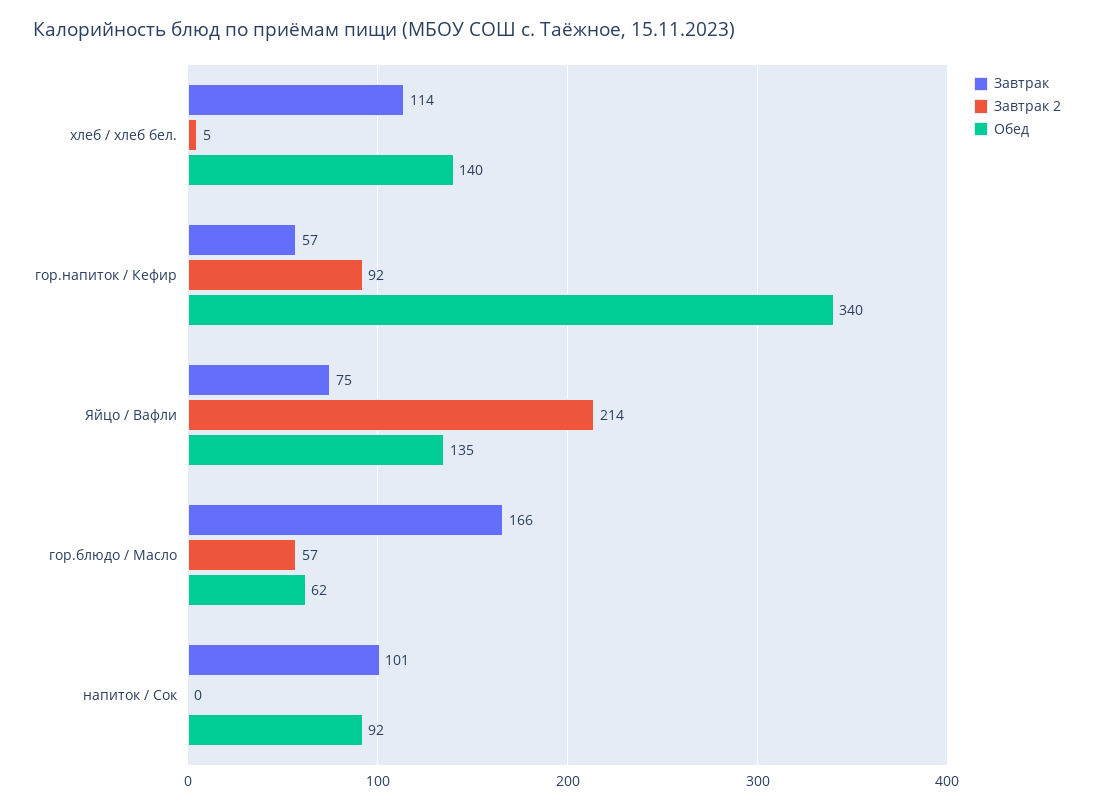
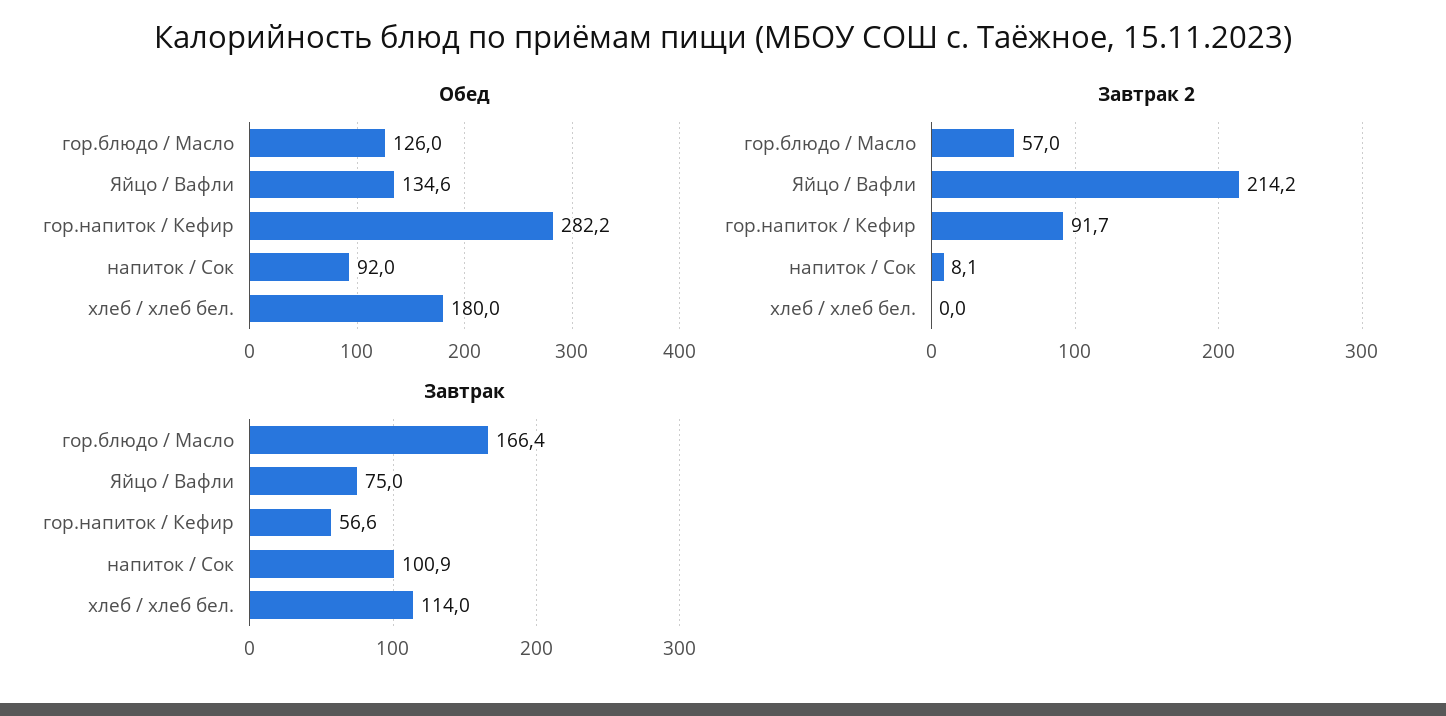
Завтрак 2, хлеб / хлеб бел.: 5 -> 0
Обед, хлеб / хлеб бел.: 140 -> 180
Обед, гор.напиток / Кефир: 340 -> 282.2
Обед, гор.блюдо / Масло: 62 -> 126
Завтрак 2, напиток / Сок: 0 -> 8.1

